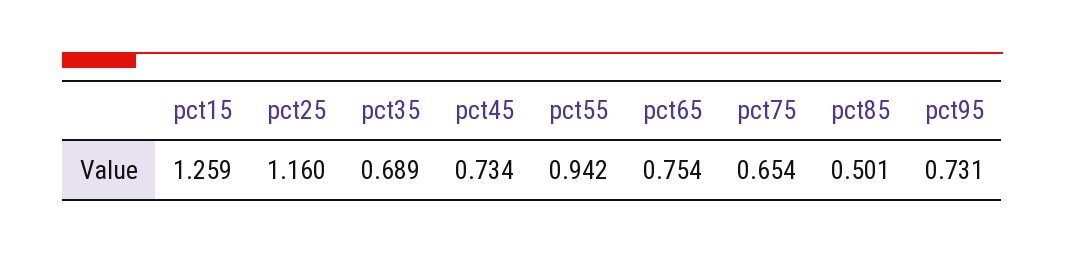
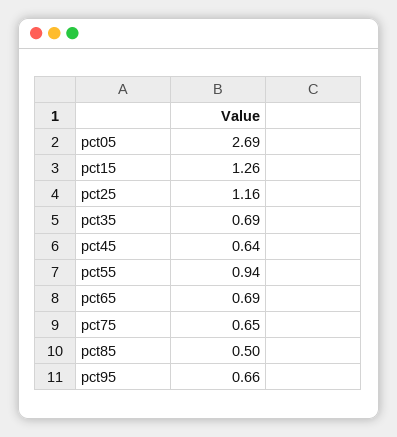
pct45: 0.734 -> 0.64
pct65: 0.754 -> 0.69
pct95: 0.731 -> 0.66
pct05: none -> 2.69

